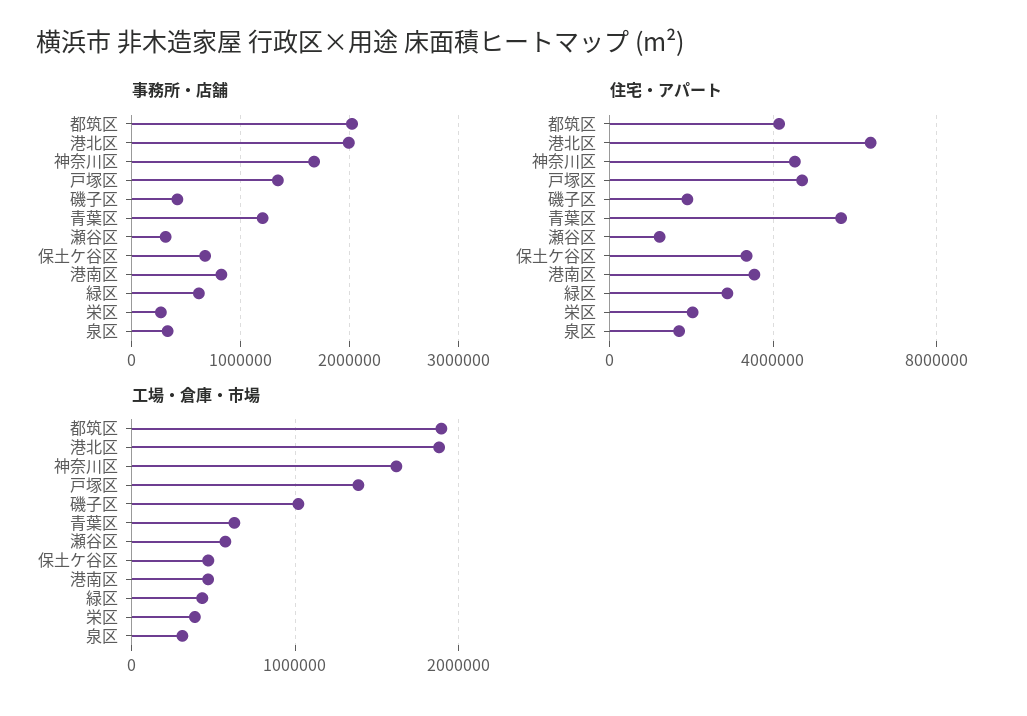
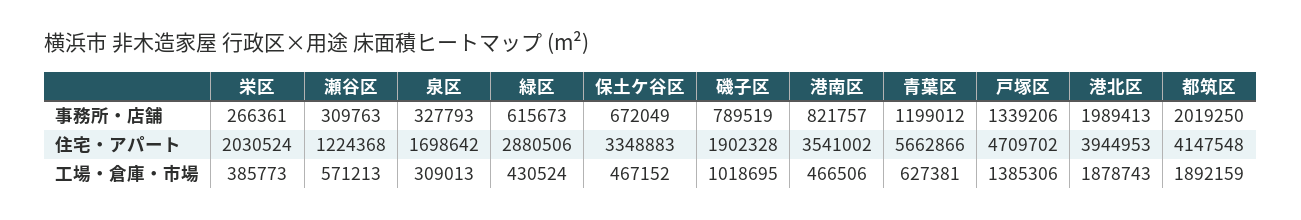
事務所・店舗, 神奈川区: 1700000 -> none
事務所・店舗, 磯子区: 400000 -> 789519
住宅・アパート, 港北区: 6500000 -> 3944953
住宅・アパート, 神奈川区: 4500000 -> none
工場・倉庫・市場, 神奈川区: 1600000 -> none

